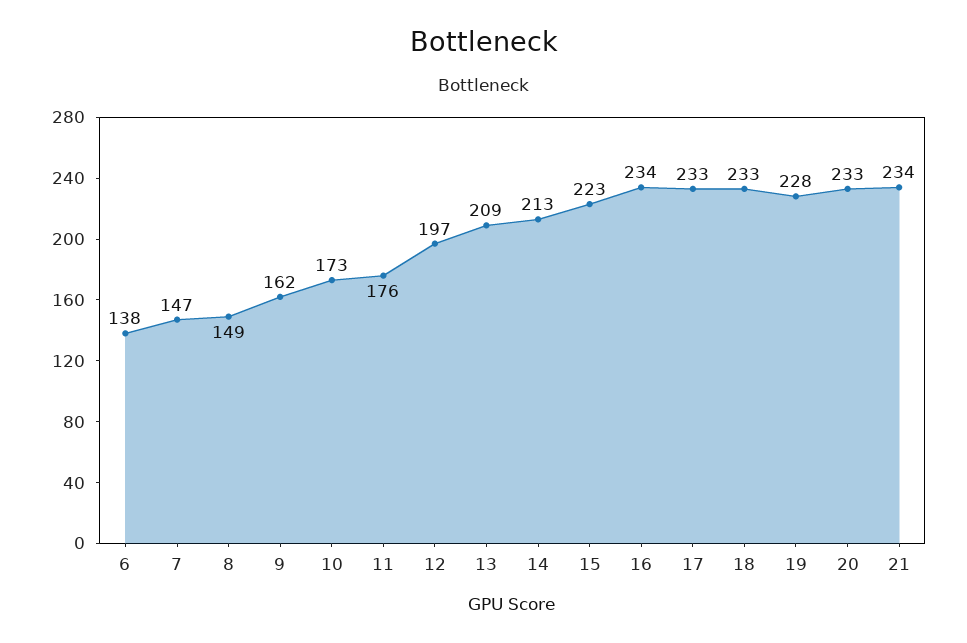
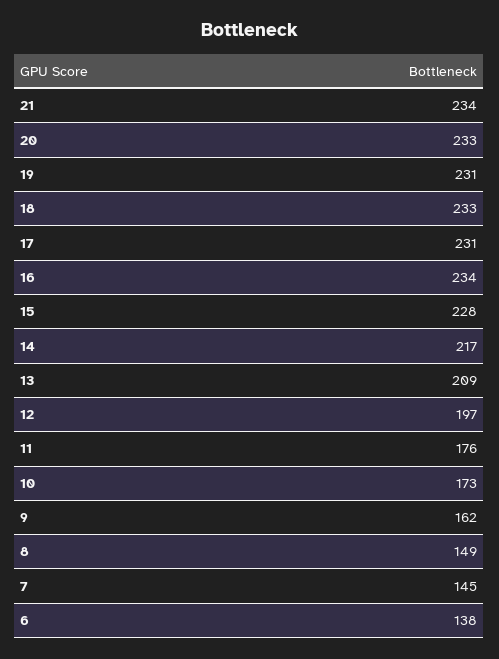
7: 147 -> 145
14: 213 -> 217
15: 223 -> 228
17: 233 -> 231
19: 228 -> 231

